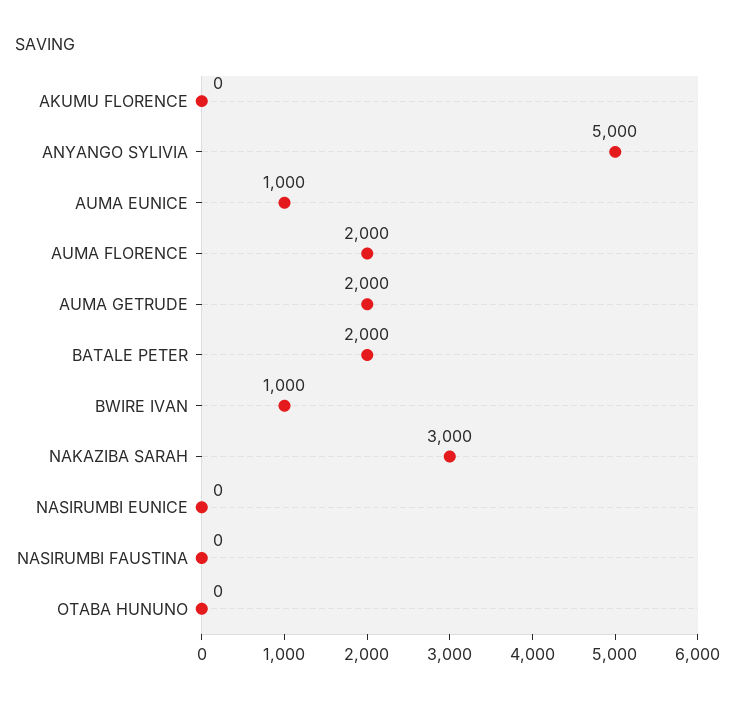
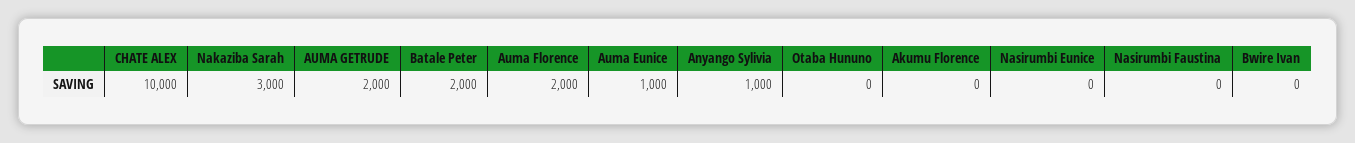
ANYANGO SYLIVIA: 5000 -> 1000
BWIRE IVAN: 1000 -> 0
CHATE ALEX: none -> 10000

